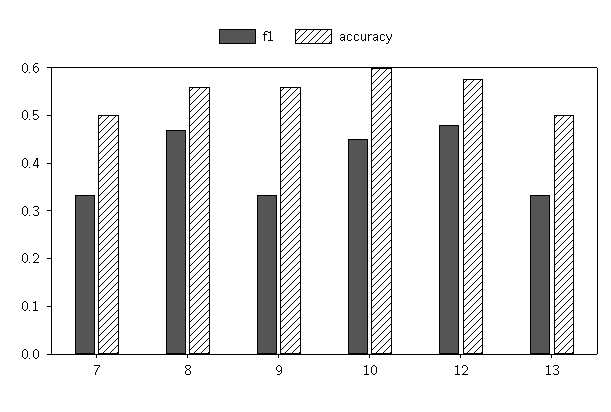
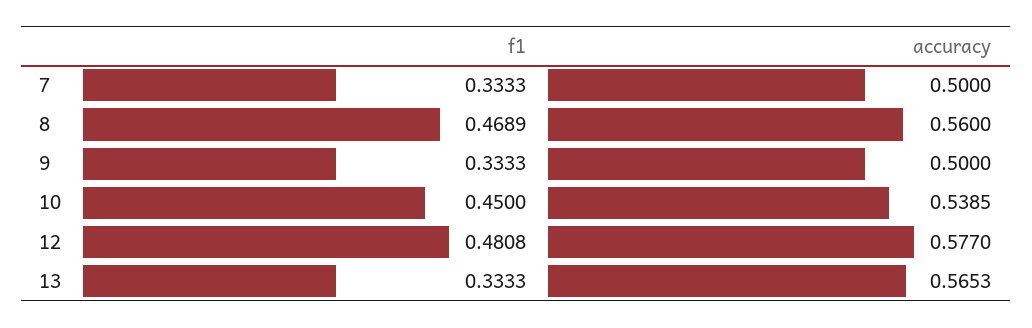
accuracy, 9: 0.56 -> 0.5
accuracy, 10: 0.6 -> 0.5385
accuracy, 13: 0.5 -> 0.5653

